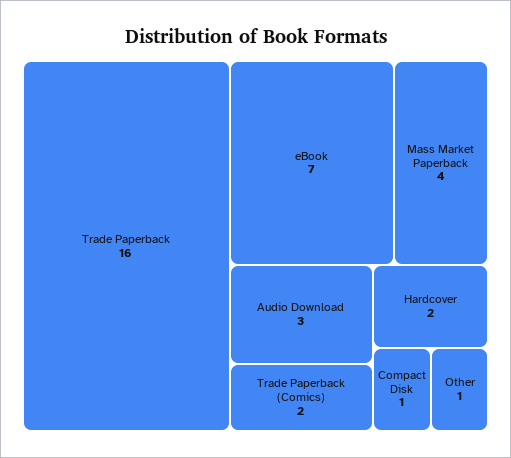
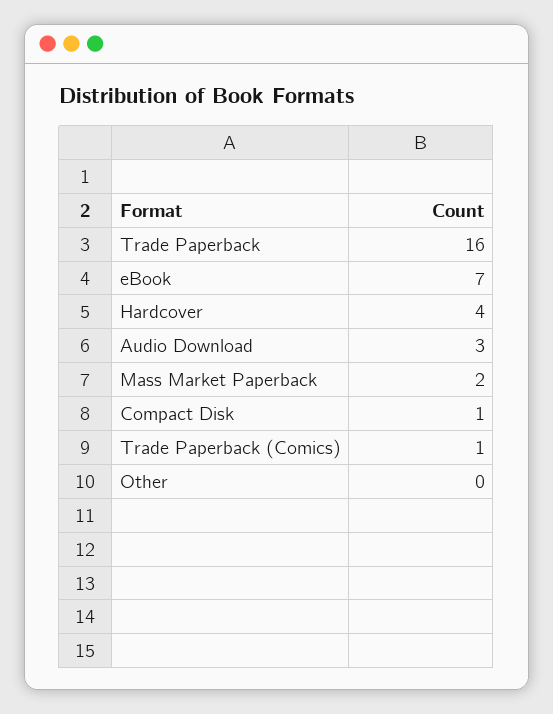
Mass Market Paperback: 4 -> 2
Trade Paperback (Comics): 2 -> 1
Hardcover: 2 -> 4
Other: 1 -> 0

